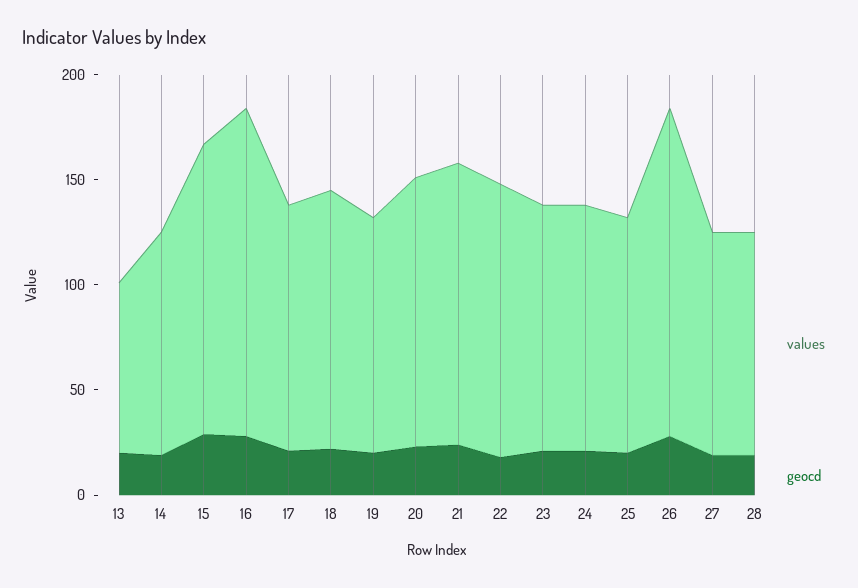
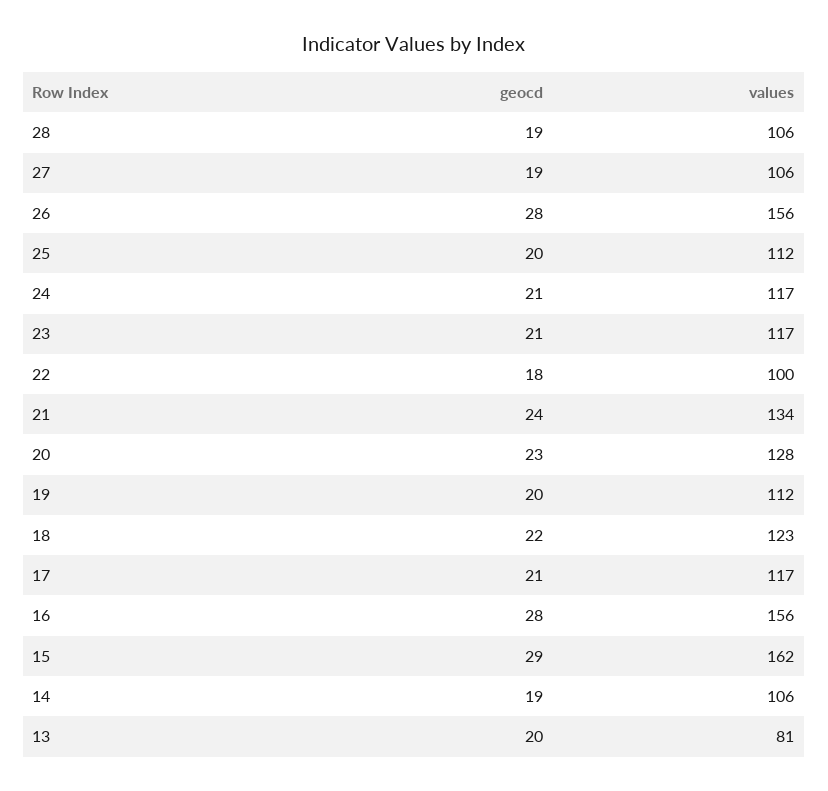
values, 15: 140 -> 162
values, 22: 130 -> 100

